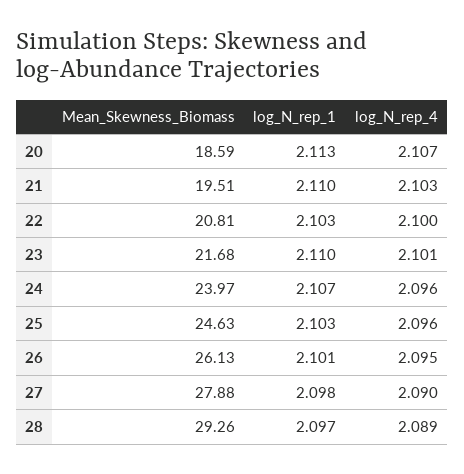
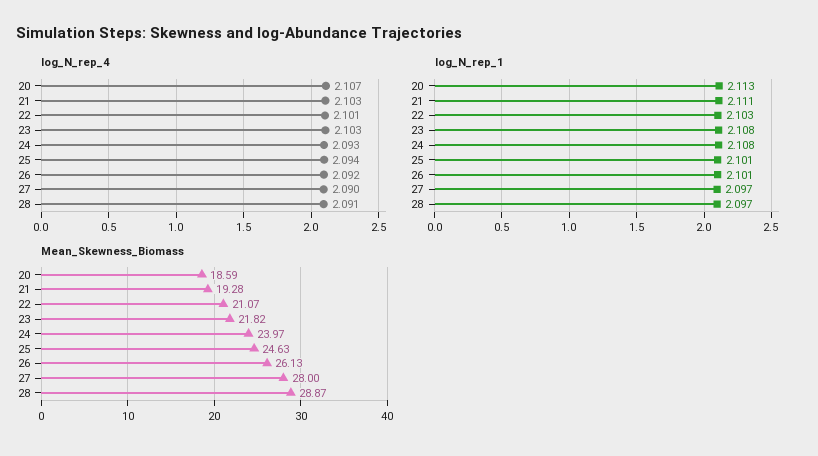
Mean_Skewness_Biomass, 21: 19.51 -> 19.28
log_N_rep_1, 21: 2.11 -> 2.111
Mean_Skewness_Biomass, 22: 20.81 -> 21.07
log_N_rep_4, 22: 2.1 -> 2.101
Mean_Skewness_Biomass, 23: 21.68 -> 21.82
log_N_rep_1, 23: 2.11 -> 2.108
log_N_rep_4, 23: 2.101 -> 2.103
log_N_rep_1, 24: 2.107 -> 2.108
log_N_rep_4, 24: 2.096 -> 2.093
log_N_rep_1, 25: 2.103 -> 2.101
log_N_rep_4, 25: 2.096 -> 2.094
log_N_rep_4, 26: 2.095 -> 2.092
Mean_Skewness_Biomass, 27: 27.88 -> 28
log_N_rep_1, 27: 2.098 -> 2.097
Mean_Skewness_Biomass, 28: 29.26 -> 28.87
log_N_rep_4, 28: 2.089 -> 2.091

